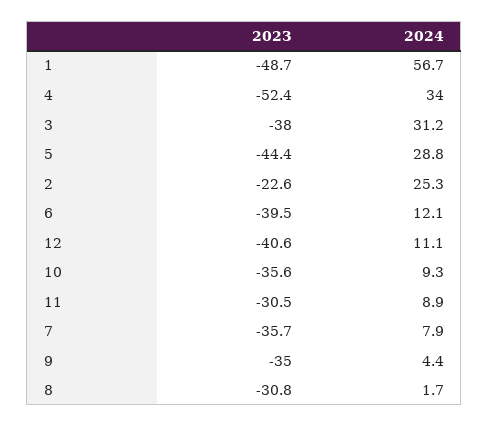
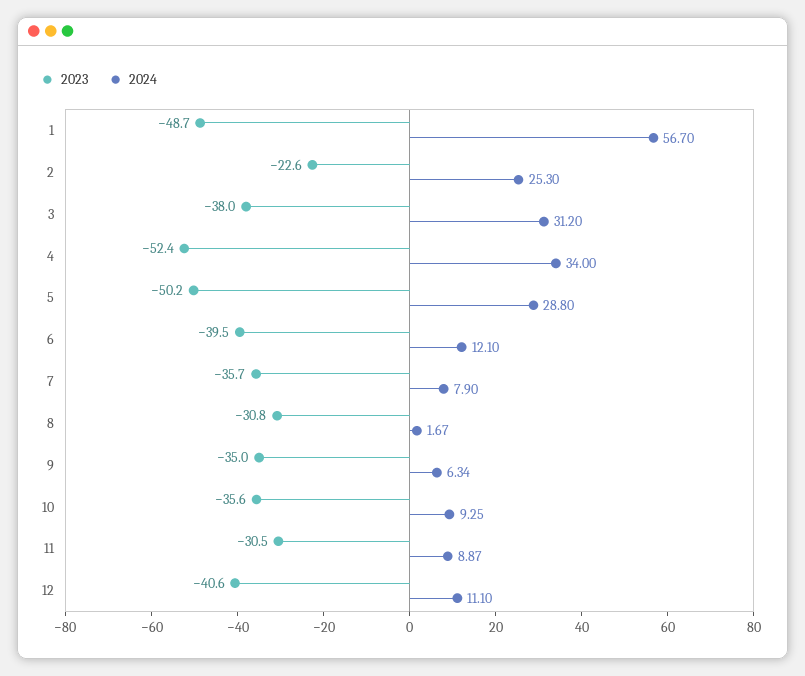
2023, 5: -44.4 -> -50.2
2024, 9: 4.4 -> 6.34

